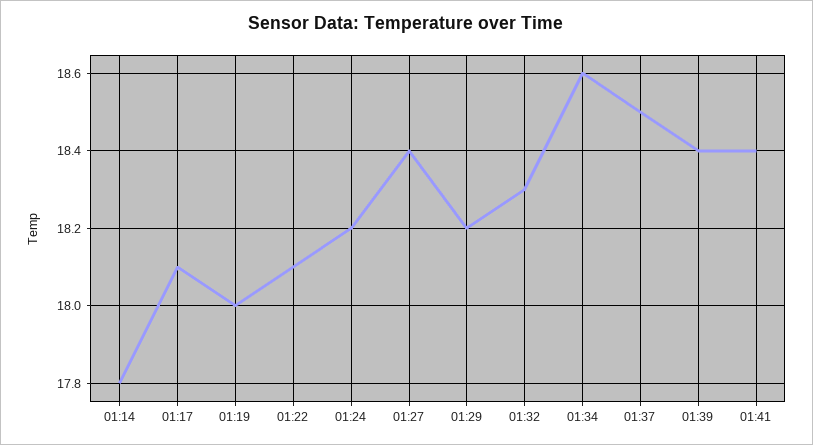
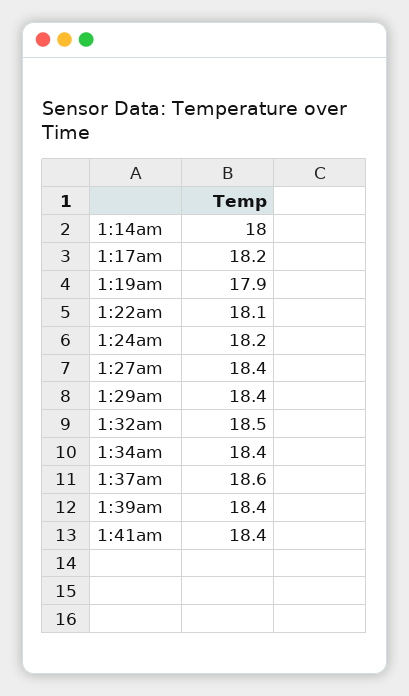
01:14: 17.8 -> 18
01:17: 18.1 -> 18.2
01:19: 18 -> 17.9
01:29: 18.2 -> 18.4
01:32: 18.3 -> 18.5
01:34: 18.6 -> 18.4
01:37: 18.5 -> 18.6

